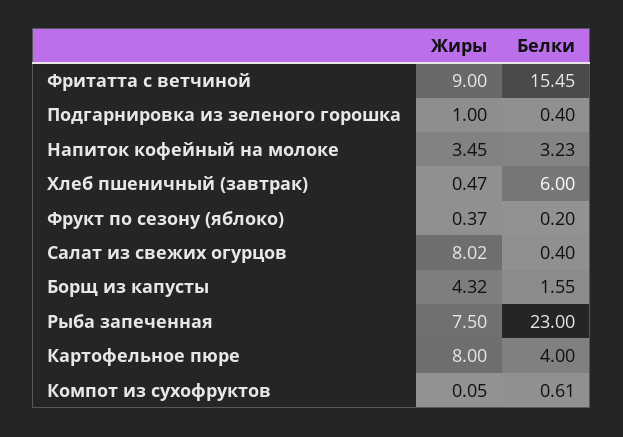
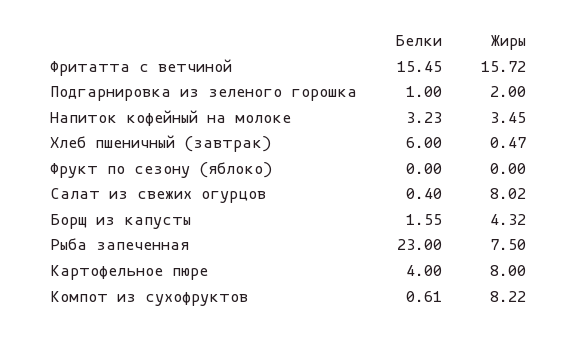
Жиры, Фритатта с ветчиной: 9 -> 15.72
Жиры, Подгарнировка из зеленого горошка: 1 -> 2
Белки, Подгарнировка из зеленого горошка: 0.4 -> 1
Жиры, Фрукт по сезону (яблоко): 0.37 -> 0
Белки, Фрукт по сезону (яблоко): 0.2 -> 0
Жиры, Компот из сухофруктов: 0.05 -> 8.22

